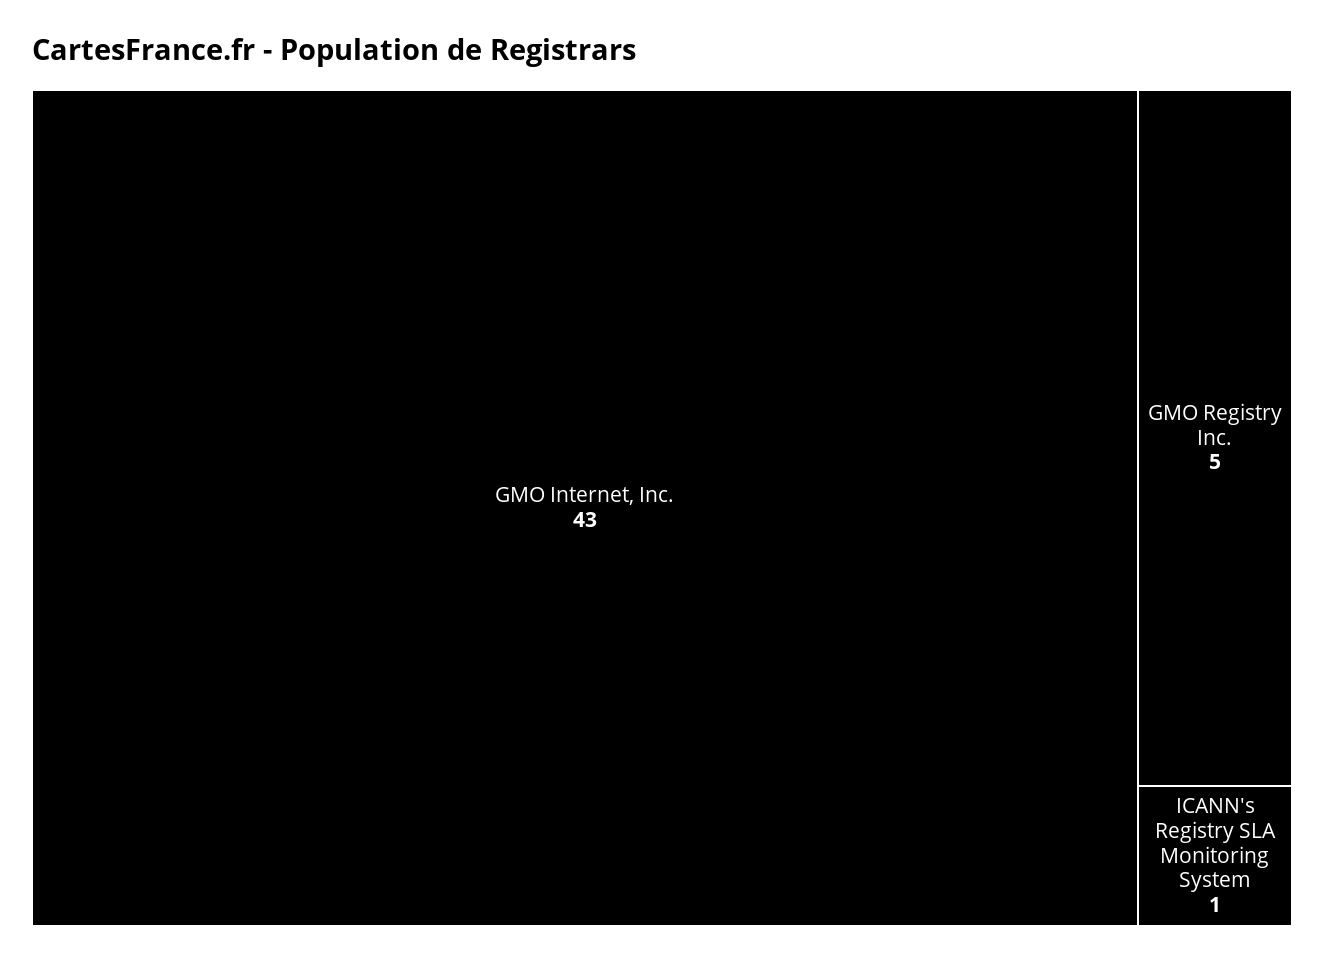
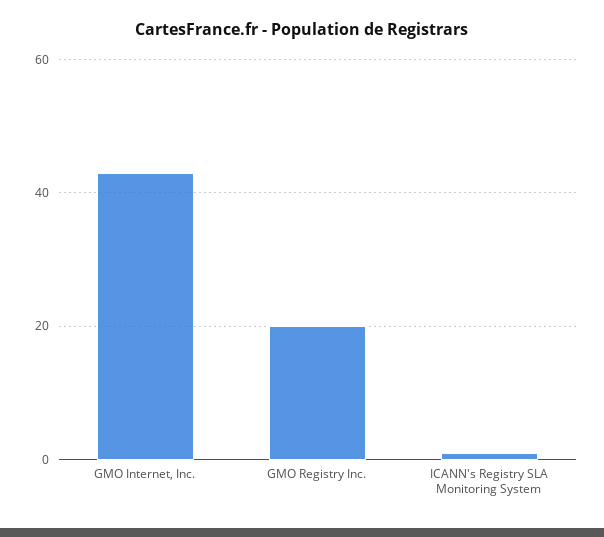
GMO Registry Inc.: 5 -> 20

